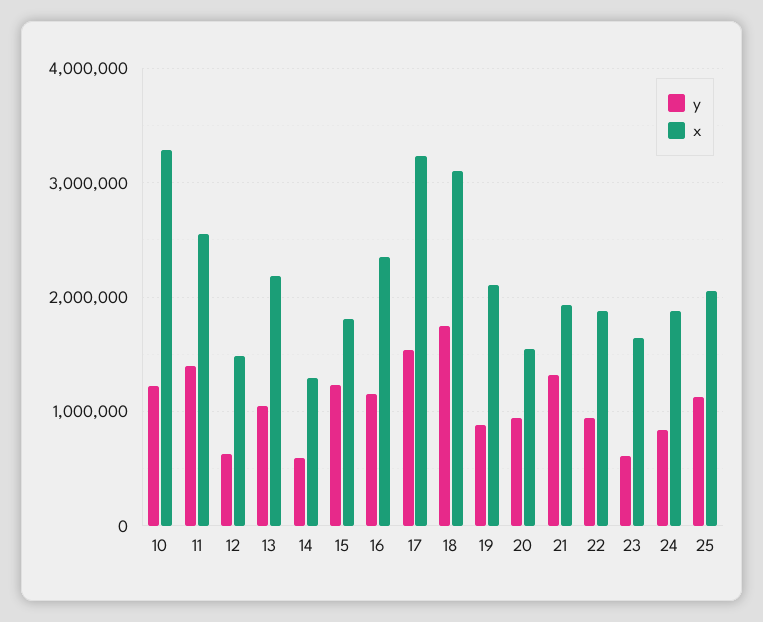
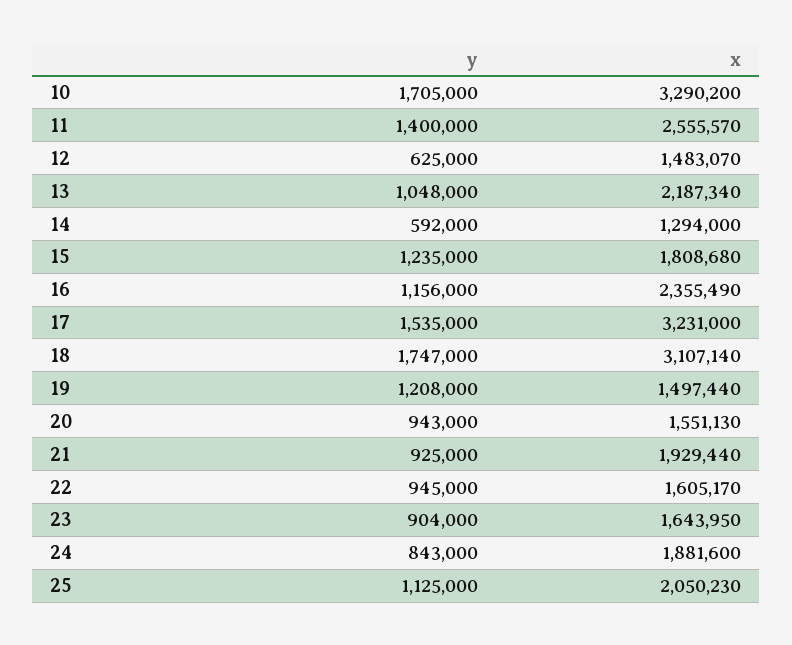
y, 10: 1200000 -> 1705000
y, 19: 900000 -> 1208000
x, 19: 2100000 -> 1497440
y, 21: 1300000 -> 925000
x, 22: 1900000 -> 1605170
y, 23: 600000 -> 904000

